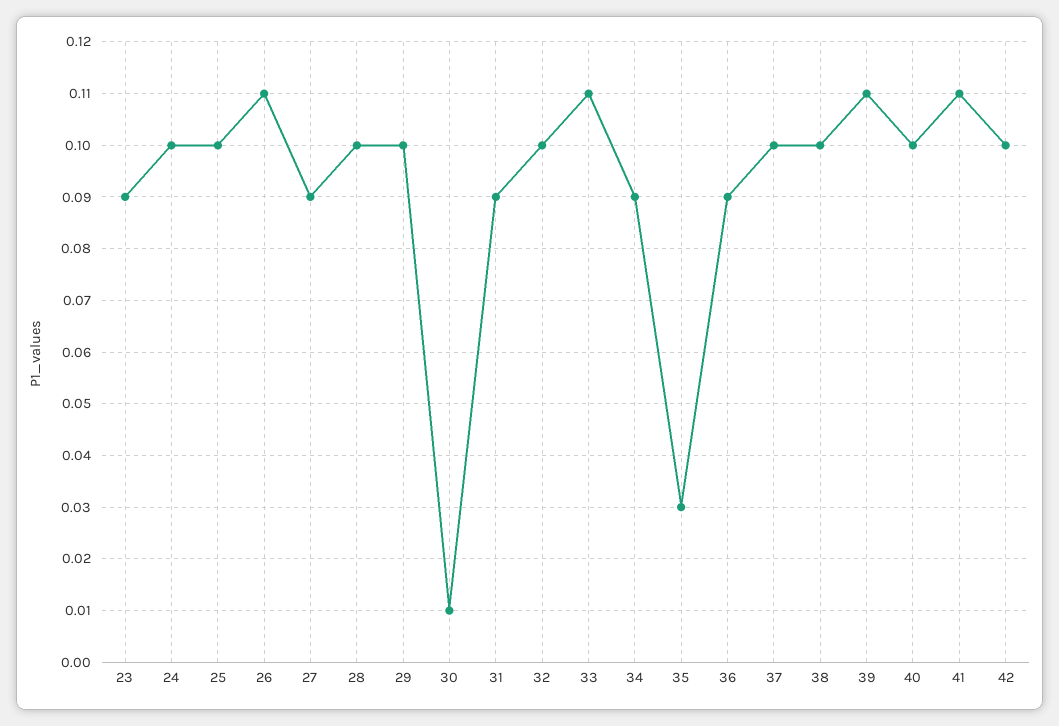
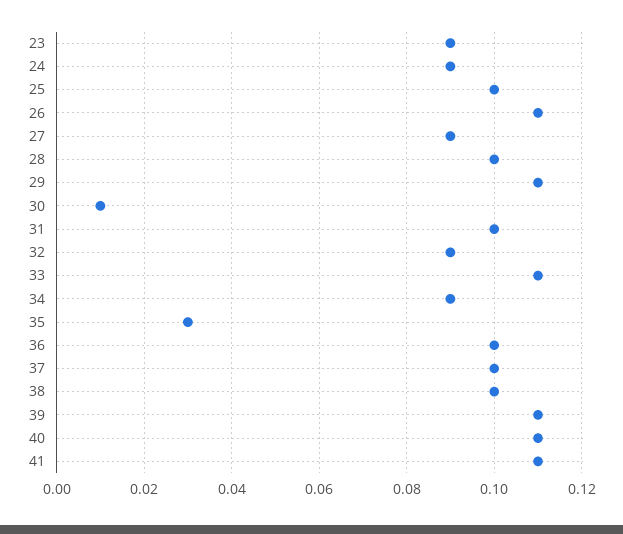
24: 0.1 -> 0.09
29: 0.1 -> 0.11
31: 0.09 -> 0.1
32: 0.1 -> 0.09
36: 0.09 -> 0.1
40: 0.1 -> 0.11
42: 0.1 -> none

